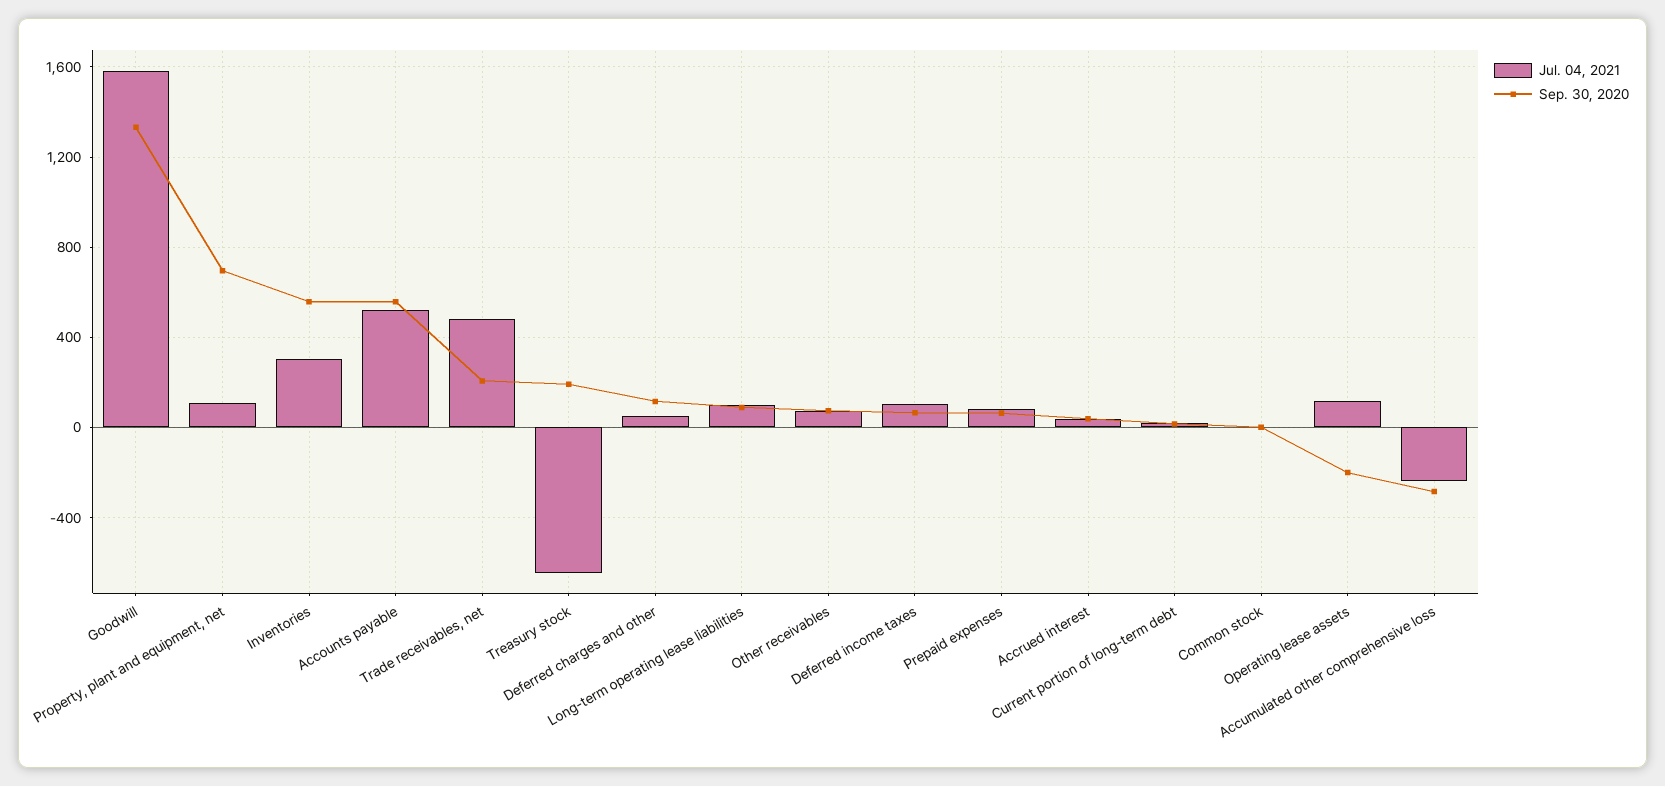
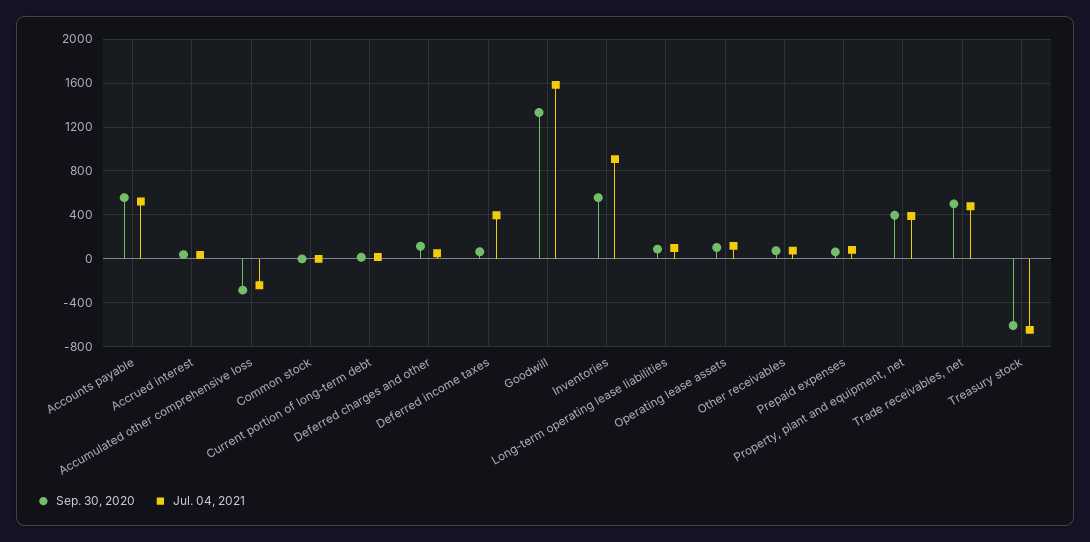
Jul. 04, 2021, Property, plant and equipment, net: 100 -> 400
Sep. 30, 2020, Property, plant and equipment, net: 700 -> 400
Jul. 04, 2021, Inventories: 300 -> 900
Sep. 30, 2020, Trade receivables, net: 200 -> 500
Sep. 30, 2020, Treasury stock: 200 -> -600
Jul. 04, 2021, Deferred income taxes: 100 -> 400
Sep. 30, 2020, Operating lease assets: -200 -> 100

